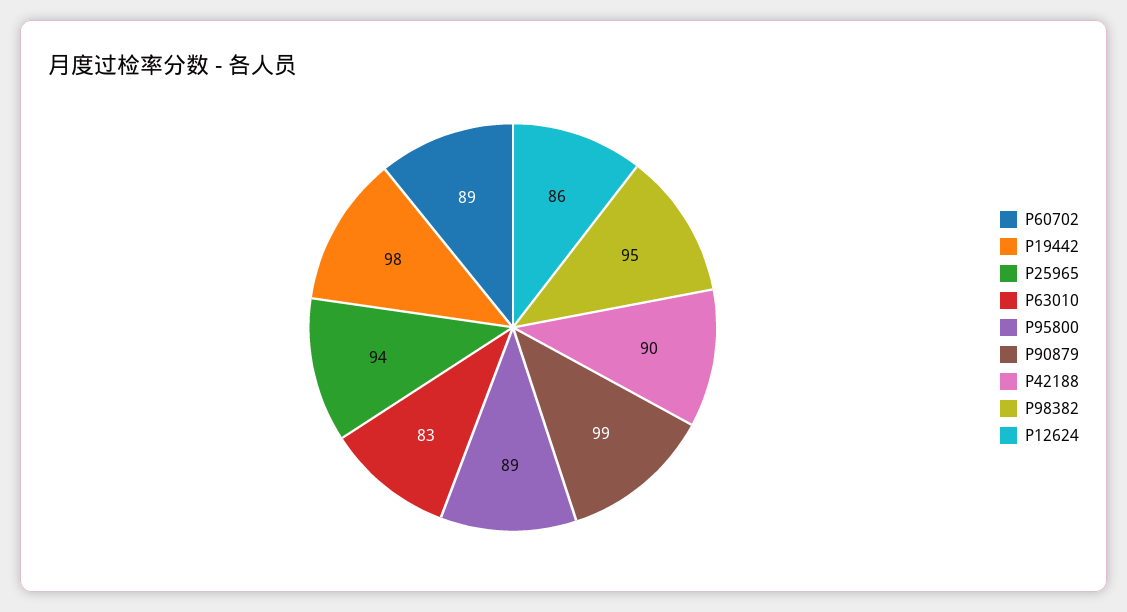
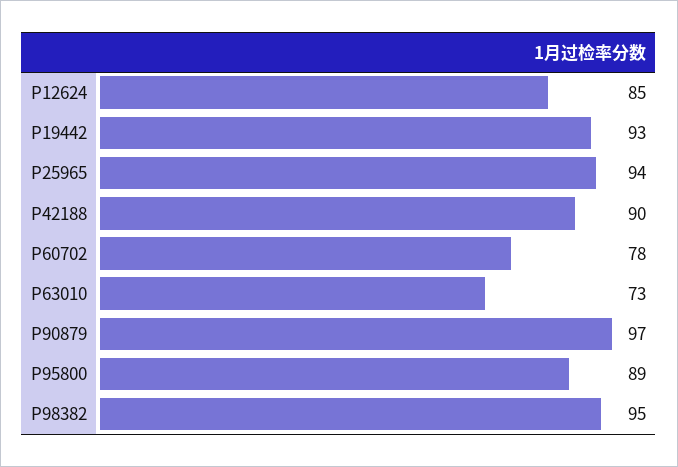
P60702: 89 -> 78
P19442: 98 -> 93
P63010: 83 -> 73
P90879: 99 -> 97
P12624: 86 -> 85

